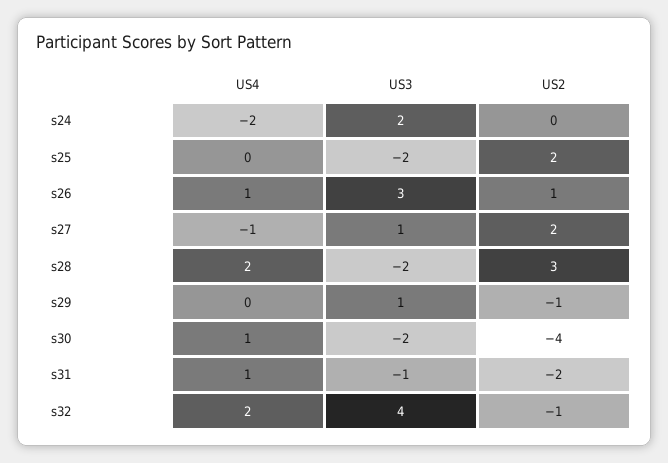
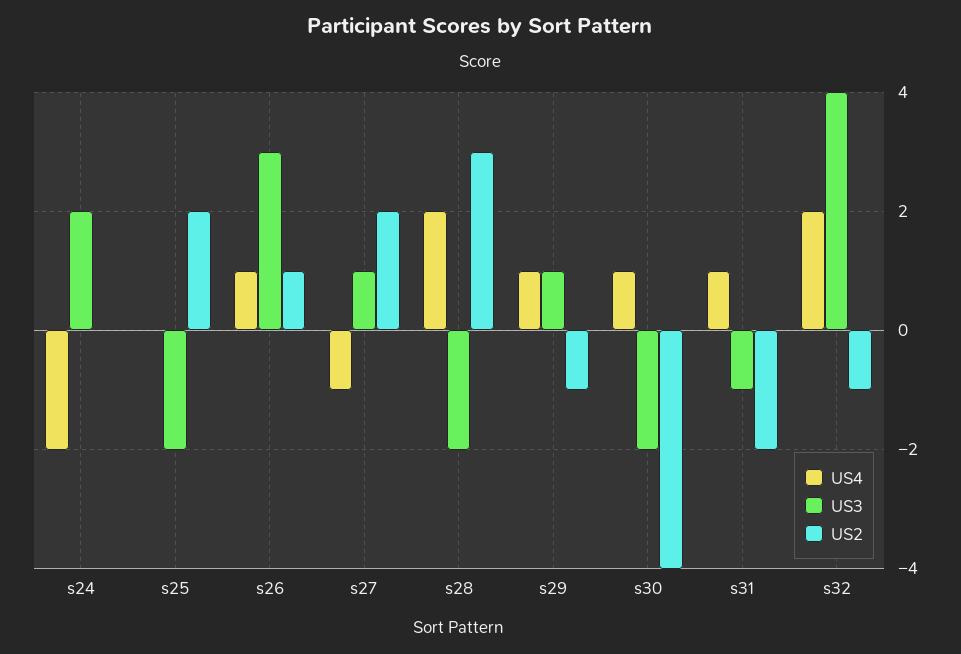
US4, s29: 0 -> 1

